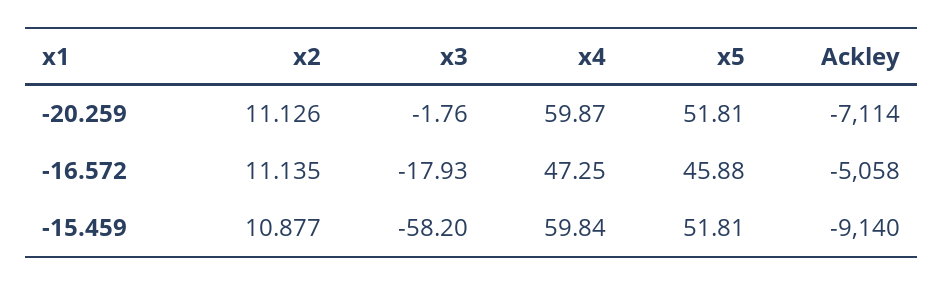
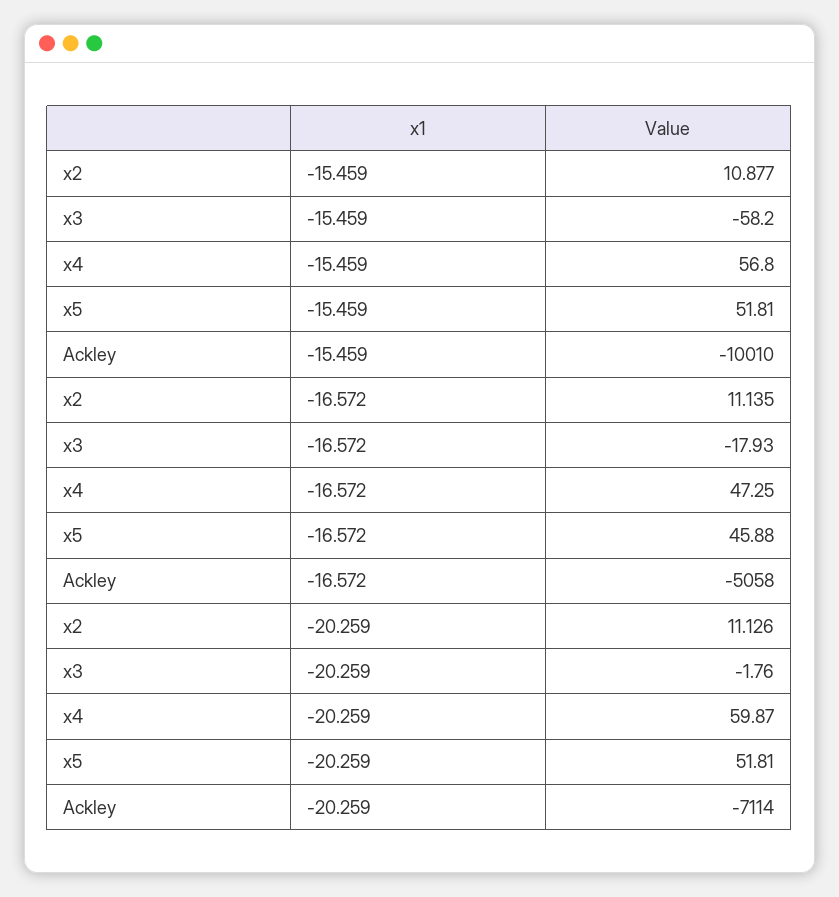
x4, -15.459: 59.84 -> 56.8
Ackley, -15.459: -9140 -> -10010

